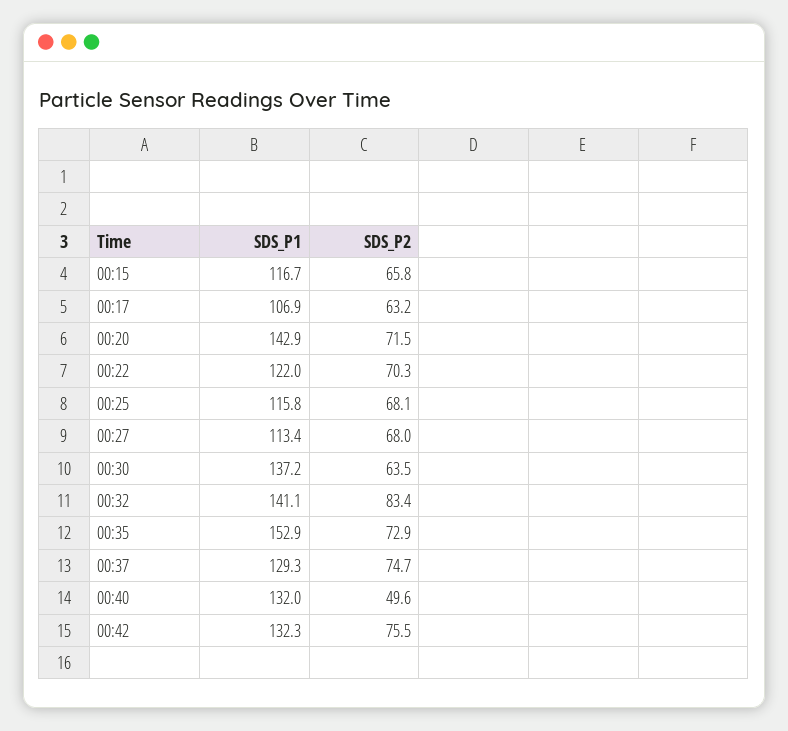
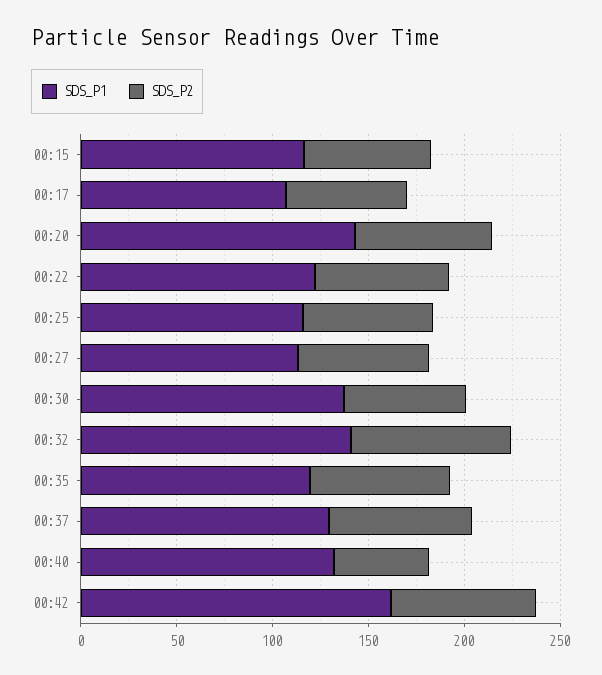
SDS_P1, 00:35: 152.9 -> 120
SDS_P1, 00:42: 132.3 -> 160

